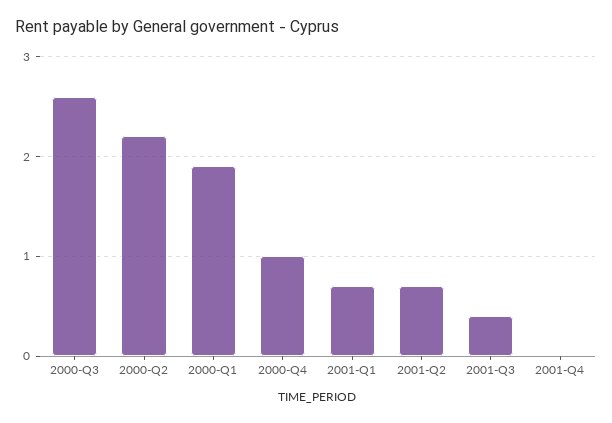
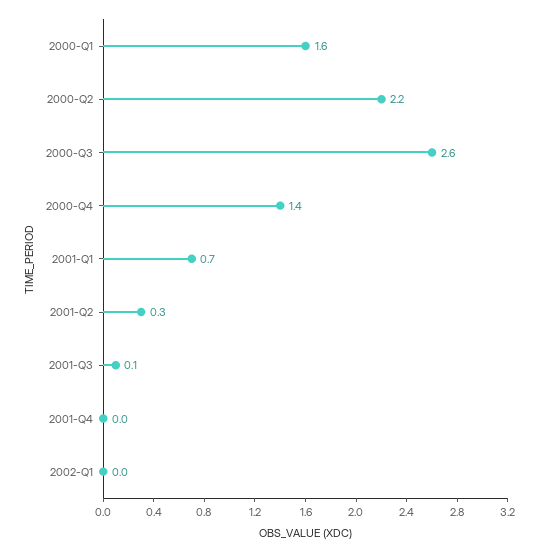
2000-Q1: 1.9 -> 1.6
2000-Q4: 1 -> 1.4
2001-Q2: 0.7 -> 0.3
2001-Q3: 0.4 -> 0.1
2002-Q1: none -> 0

